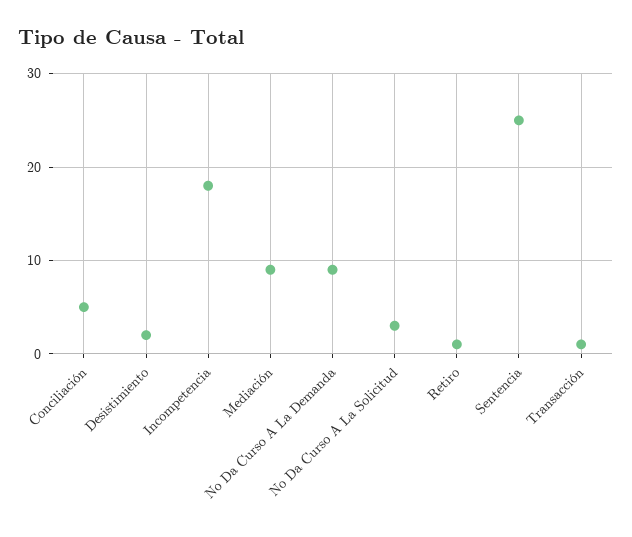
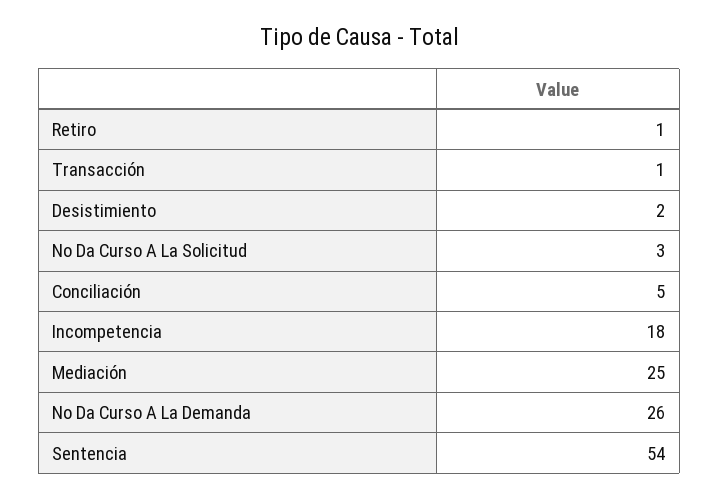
Mediación: 9 -> 25
No Da Curso A La Demanda: 9 -> 26
Sentencia: 25 -> 54

